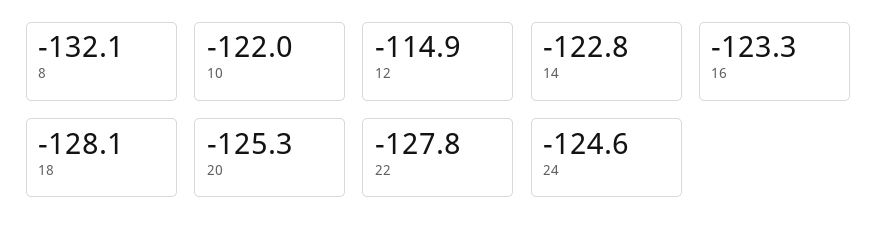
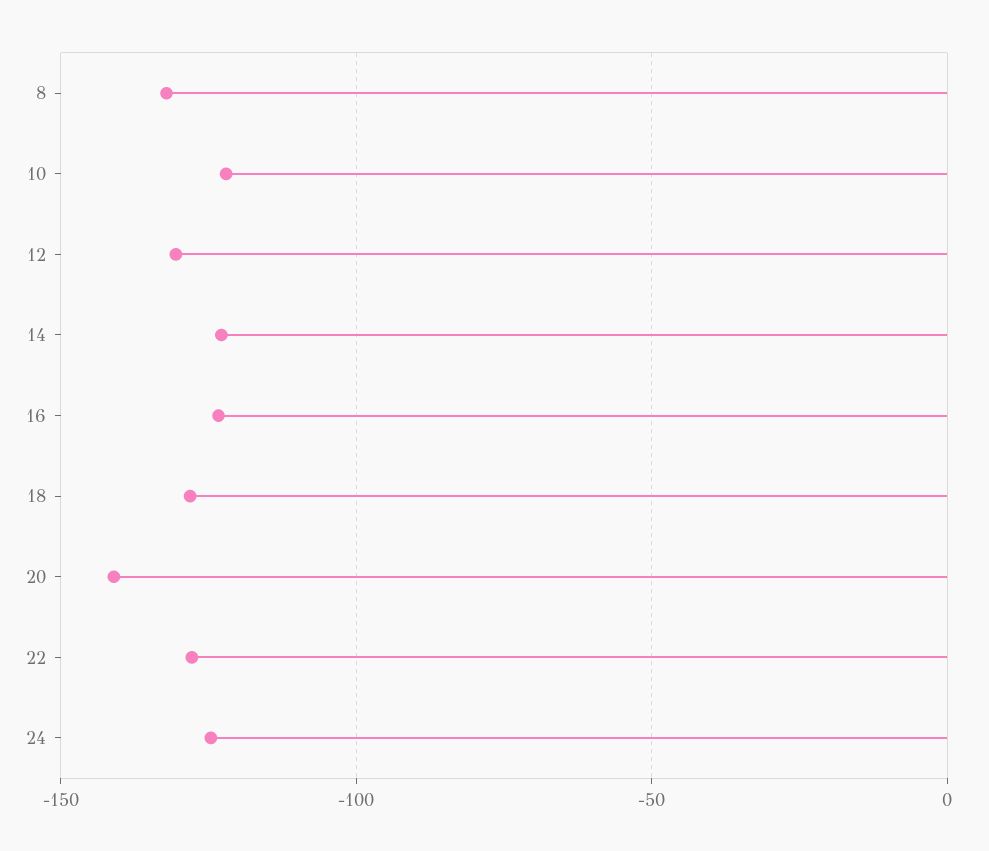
12: -114.9 -> -130
20: -125.3 -> -140

